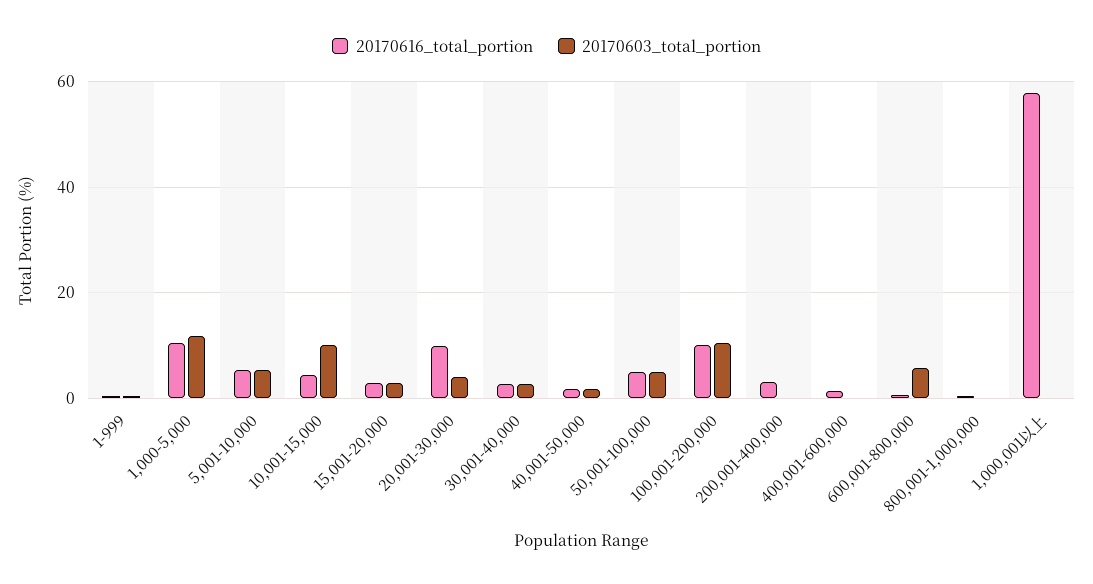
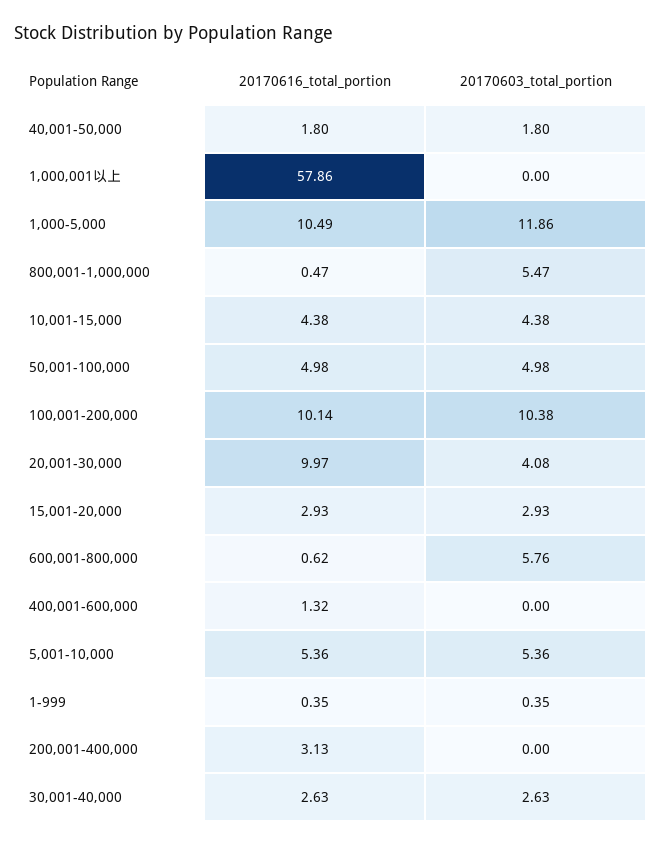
20170603_total_portion, 10,001-15,000: 10 -> 4.38
20170603_total_portion, 800,001-1,000,000: 0 -> 5.47

